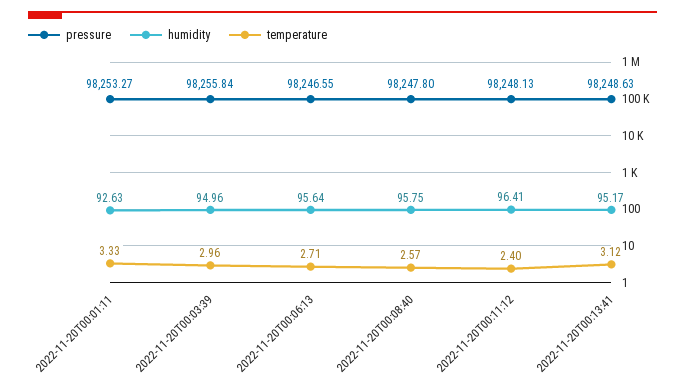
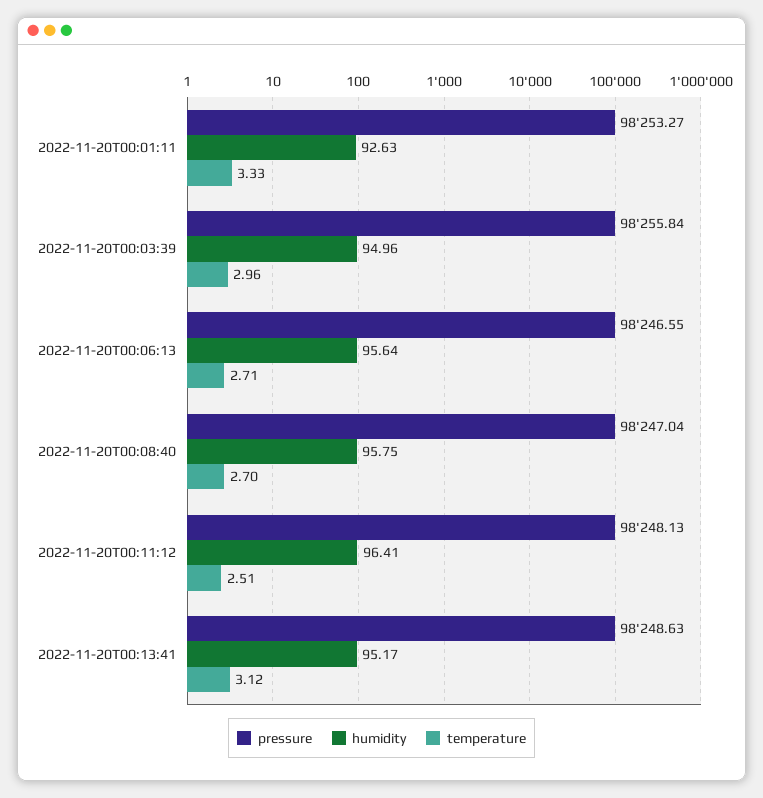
pressure, 2022-11-20T00:08:40: 98247.8 -> 98247.04
temperature, 2022-11-20T00:08:40: 2.57 -> 2.7
temperature, 2022-11-20T00:11:12: 2.4 -> 2.51

